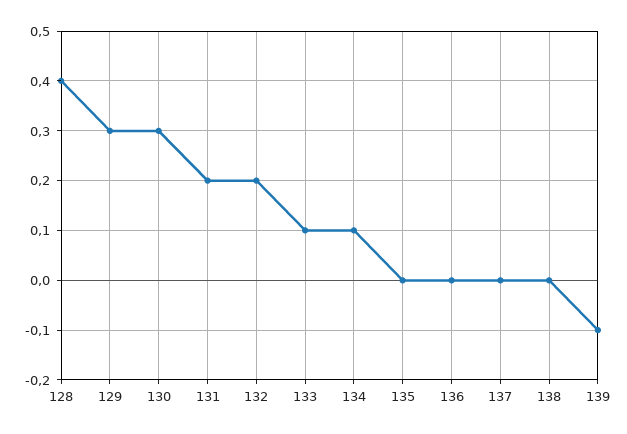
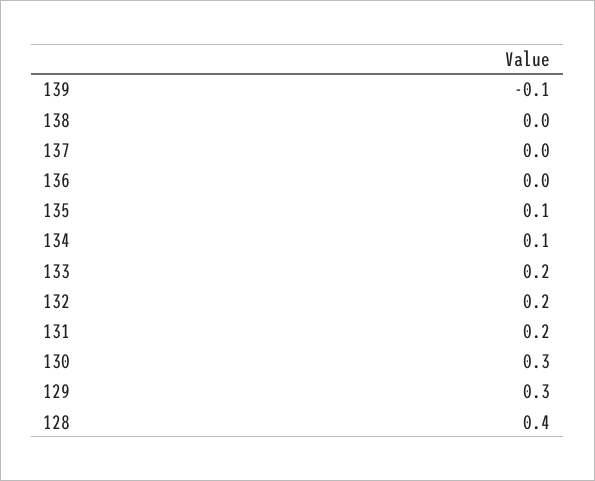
133: 0.1 -> 0.2
135: 0 -> 0.1

